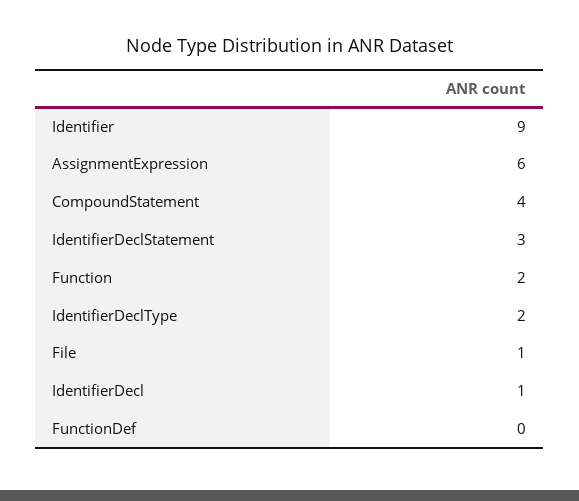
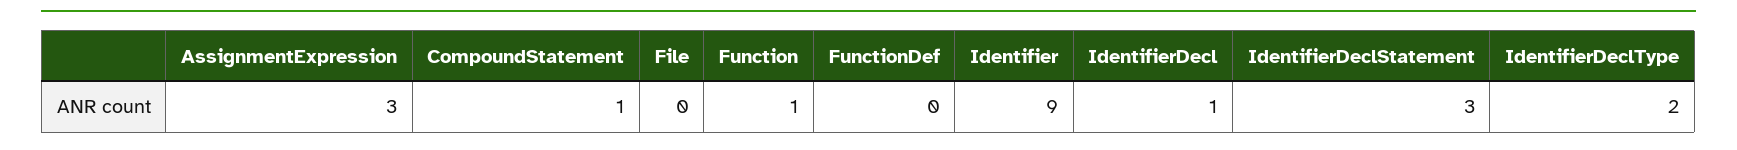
AssignmentExpression: 6 -> 3
CompoundStatement: 4 -> 1
Function: 2 -> 1
File: 1 -> 0

